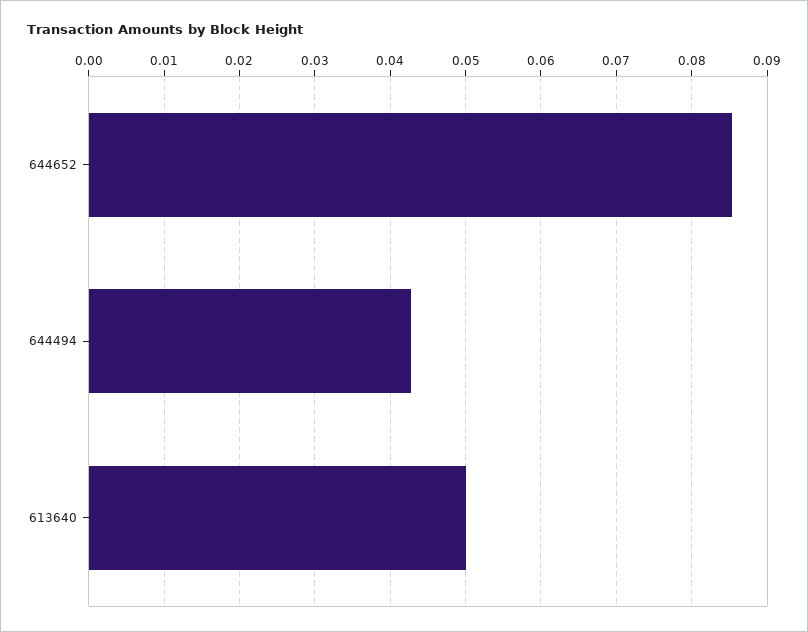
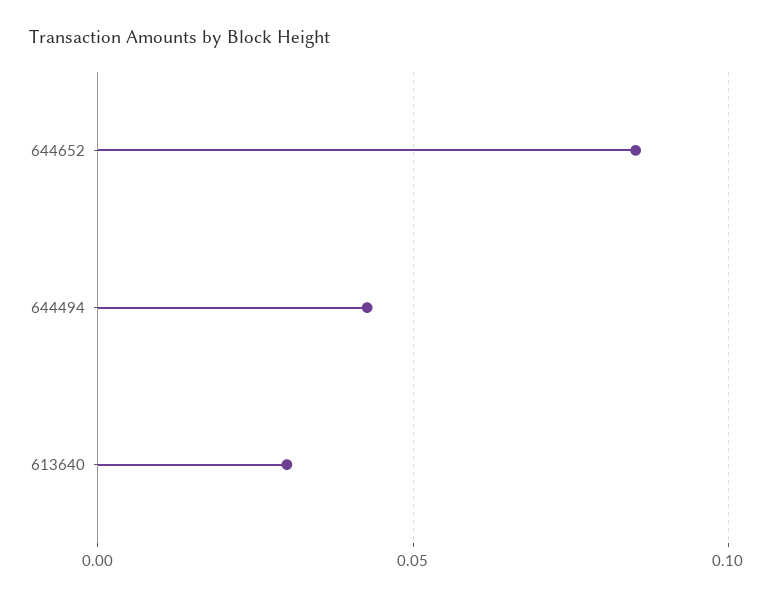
613640: 0.05 -> 0.03

